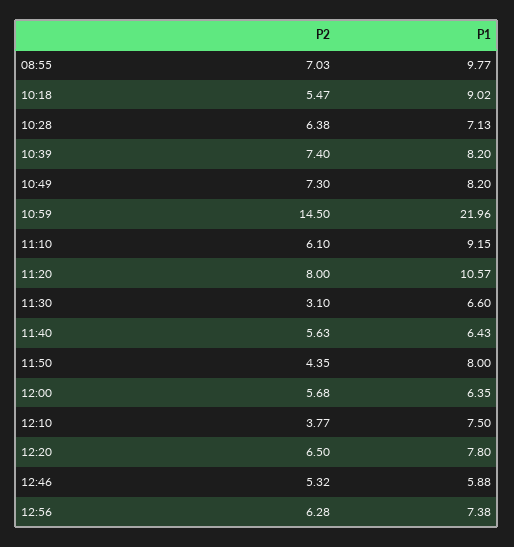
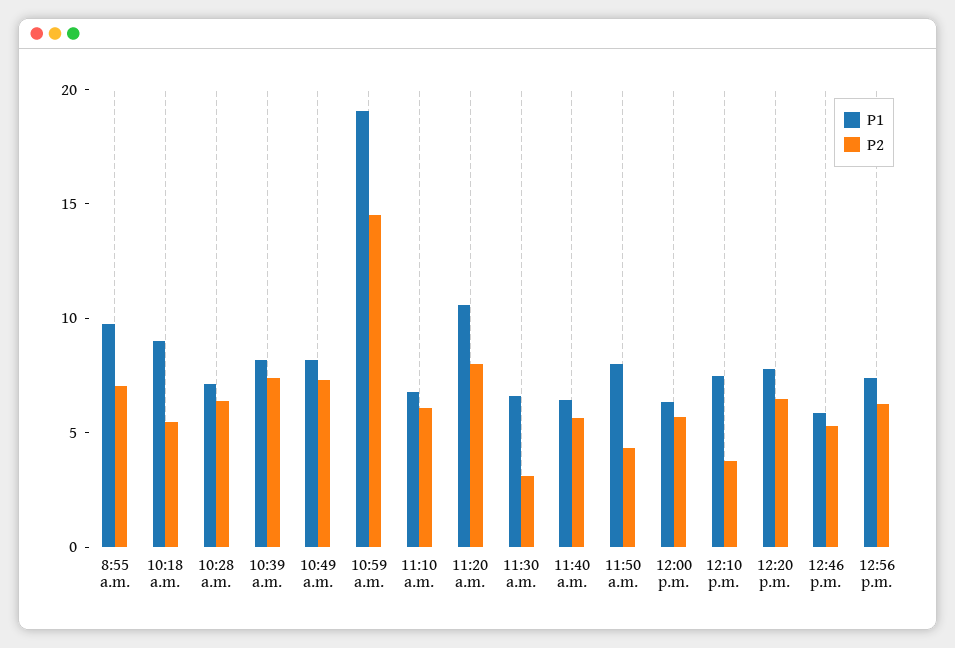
P1, 10:59: 21.96 -> 19
P1, 11:10: 9.15 -> 7

